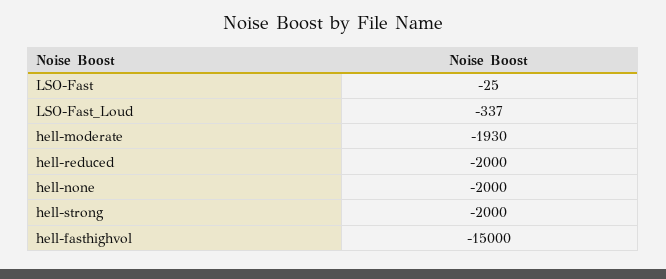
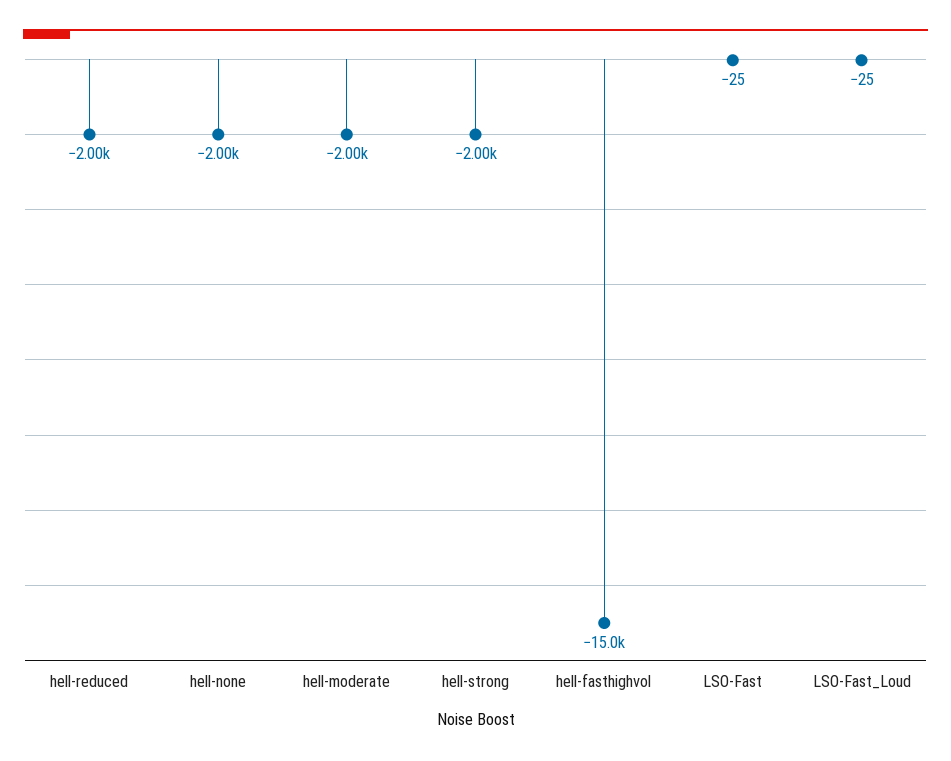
LSO-Fast_Loud: -337 -> -25
hell-moderate: -1930 -> -2000

